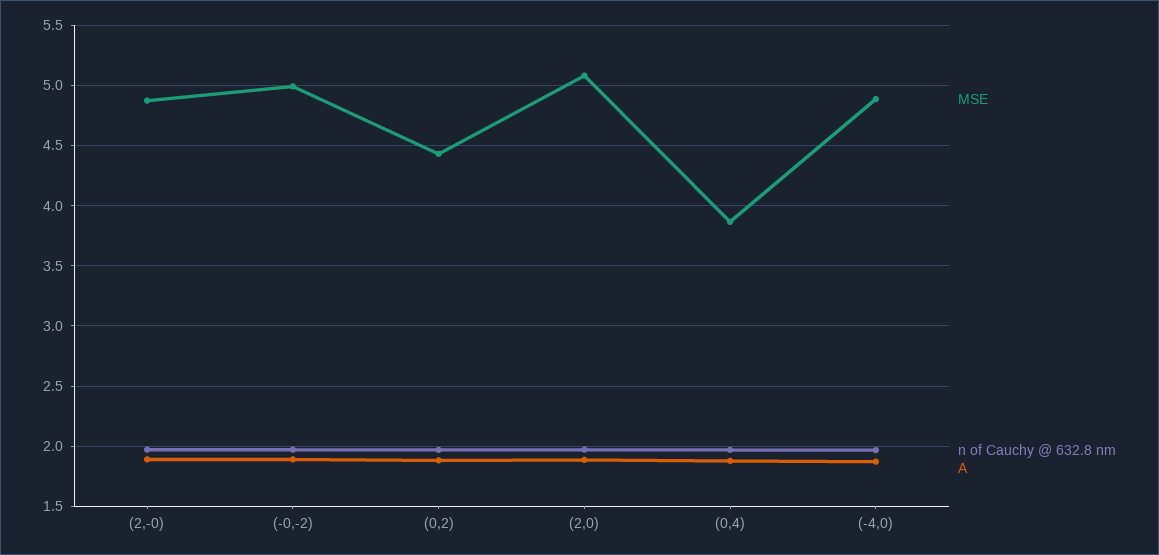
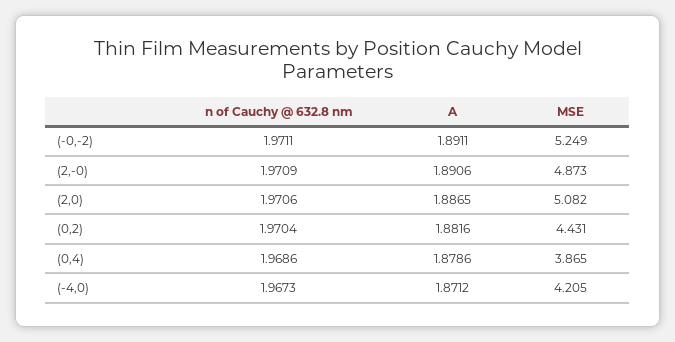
MSE, (-0,-2): 5 -> 5.249
MSE, (-4,0): 4.9 -> 4.205

